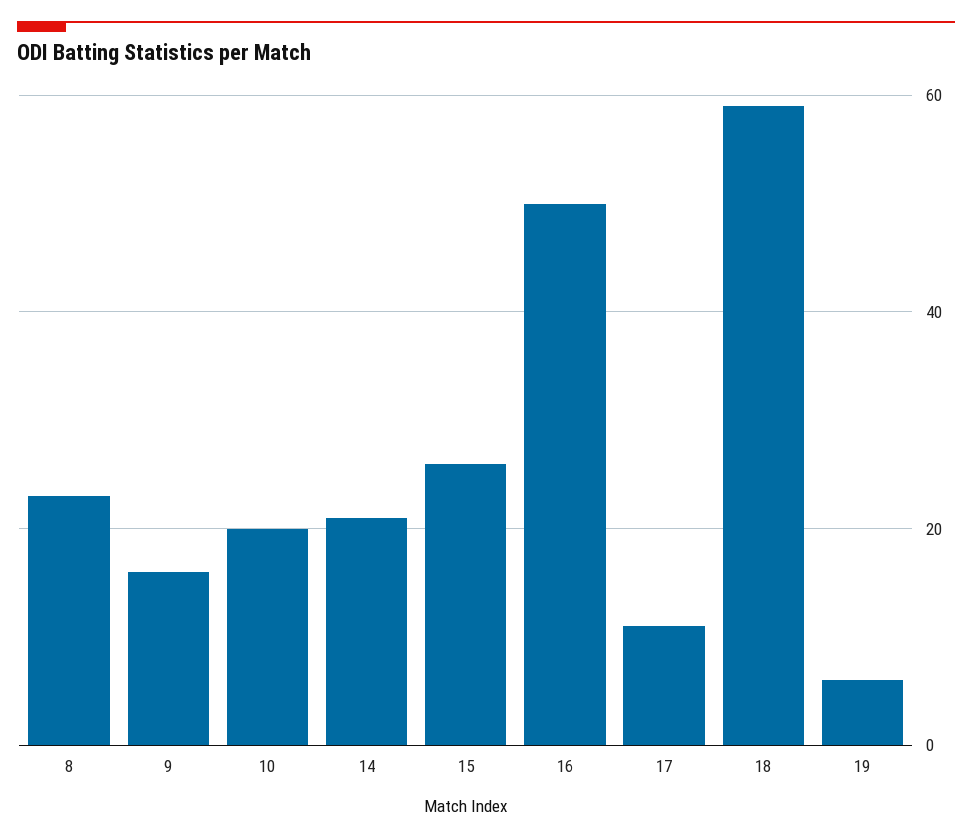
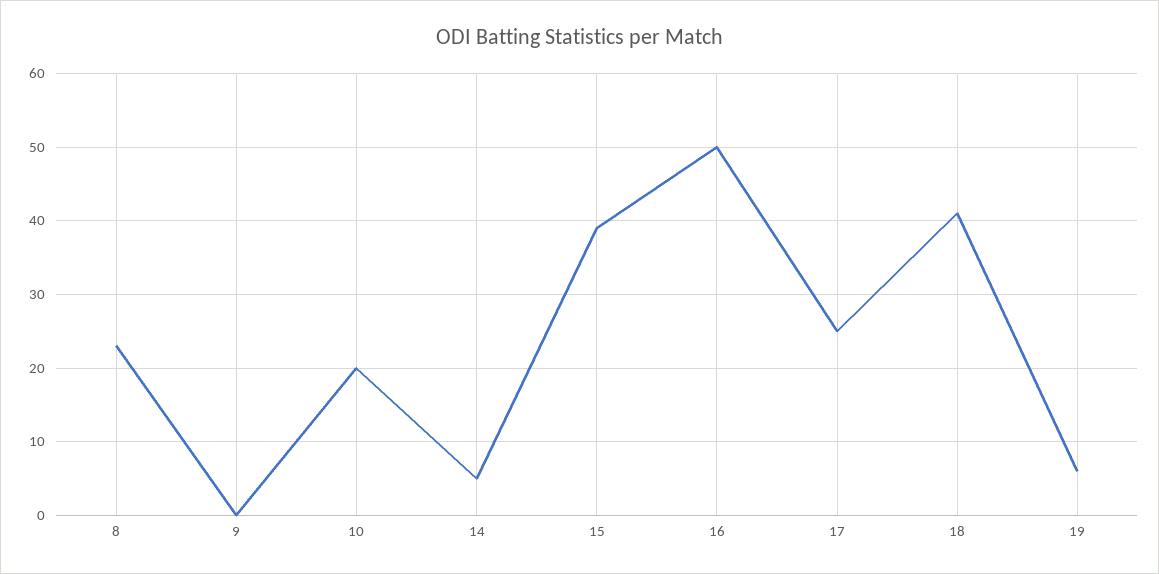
9: 15 -> 0
14: 20 -> 5
15: 25 -> 39
17: 10 -> 25
18: 60 -> 41

